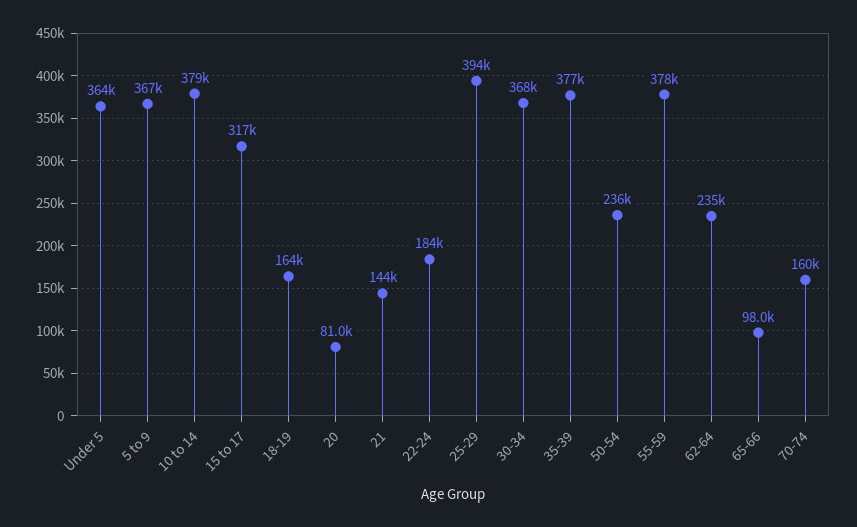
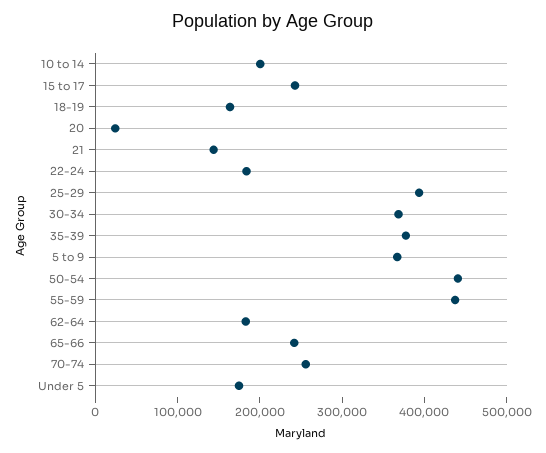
Under 5: 364000 -> 180000
10 to 14: 379000 -> 200000
15 to 17: 317000 -> 240000
20: 81000 -> 20000
50-54: 236000 -> 440000
55-59: 378000 -> 440000
62-64: 235000 -> 180000
65-66: 98000 -> 240000
70-74: 160000 -> 260000

